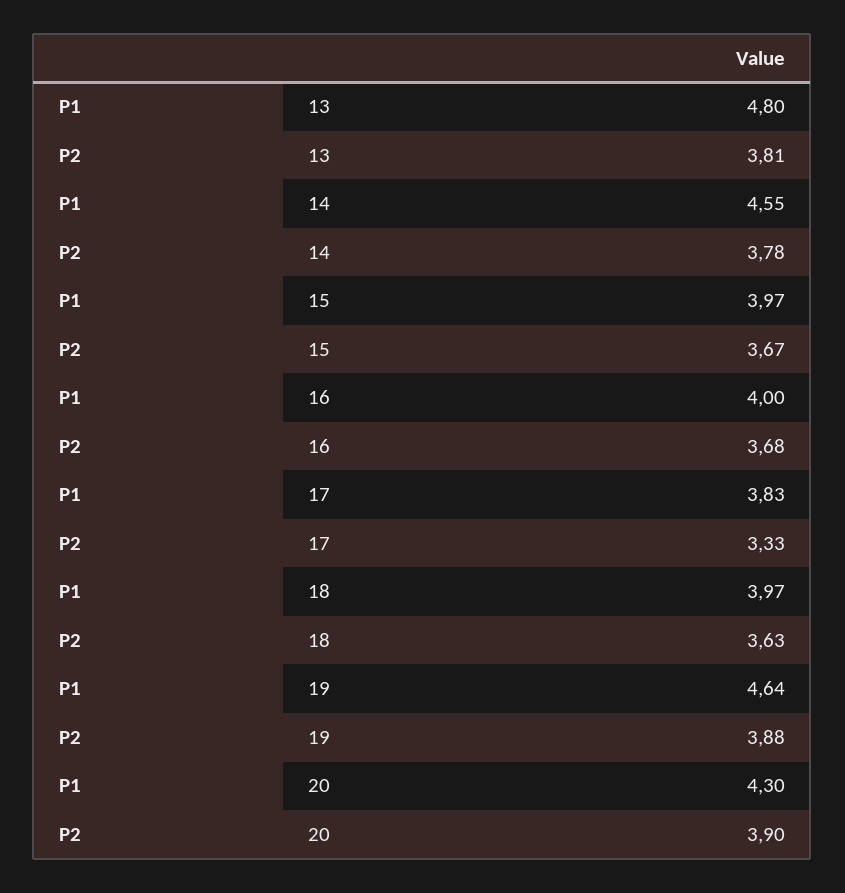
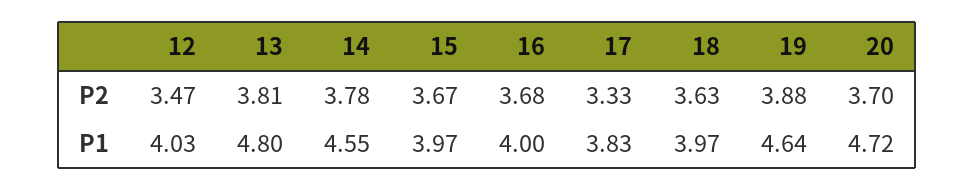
P1, 20: 4.3 -> 4.72
P2, 20: 3.9 -> 3.7
P2, 12: none -> 3.47
P1, 12: none -> 4.03

